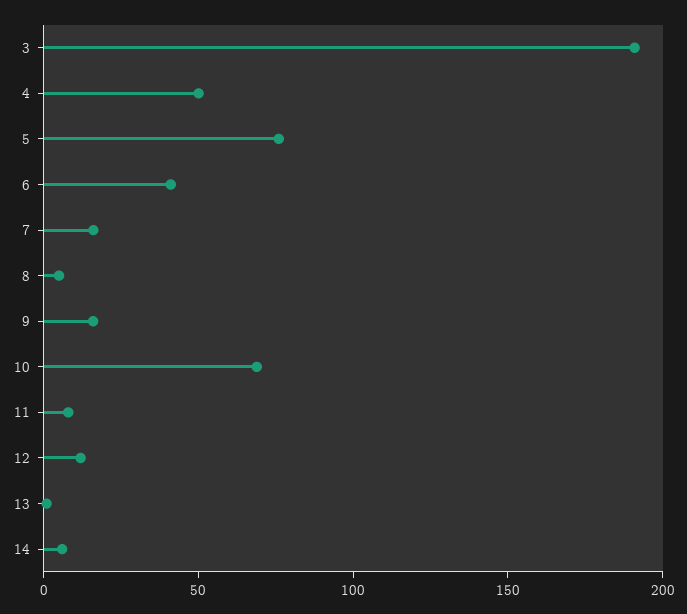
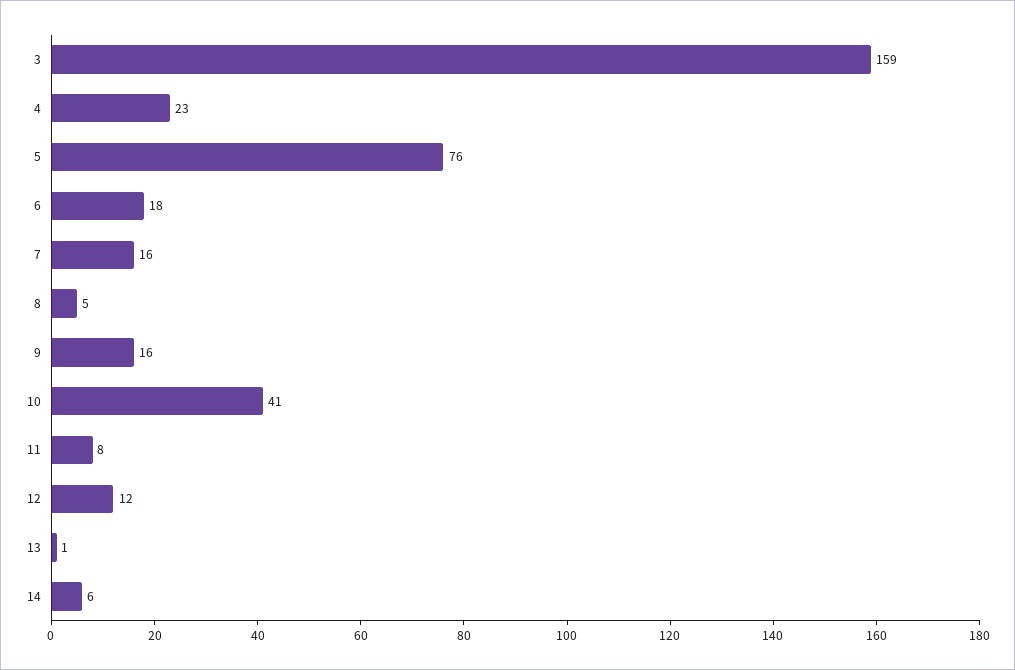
3: 190 -> 159
4: 50 -> 23
6: 40 -> 18
10: 70 -> 41

